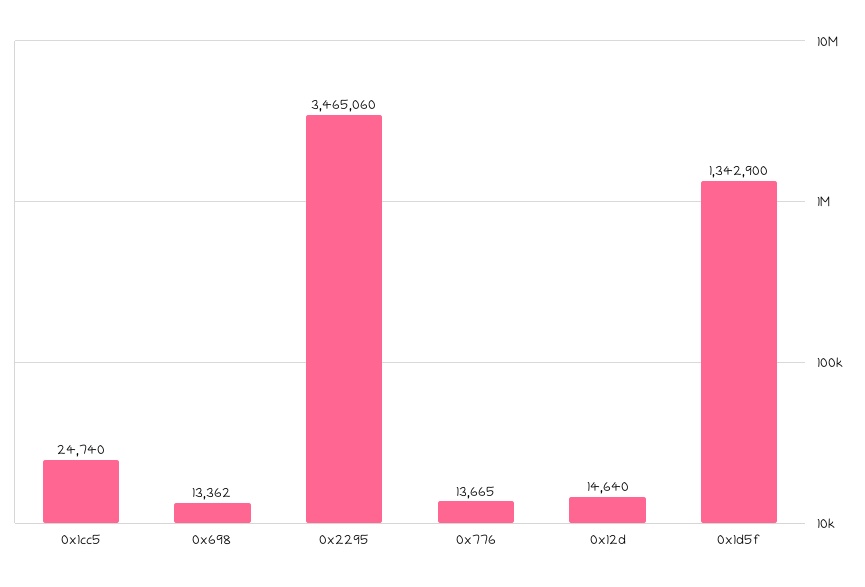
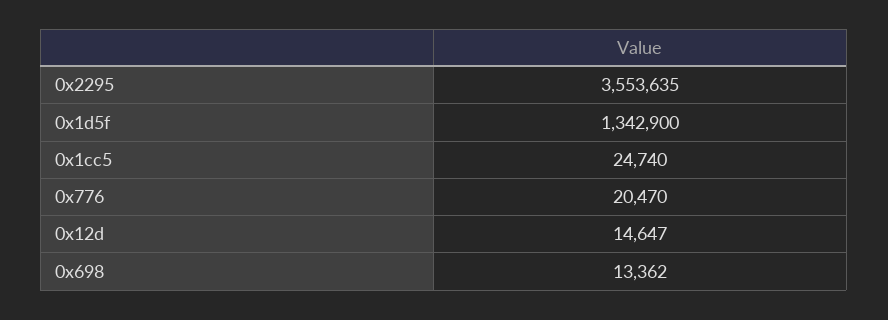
0x2295: 3465060 -> 3553635
0x776: 13665 -> 20470
0x12d: 14640 -> 14647

